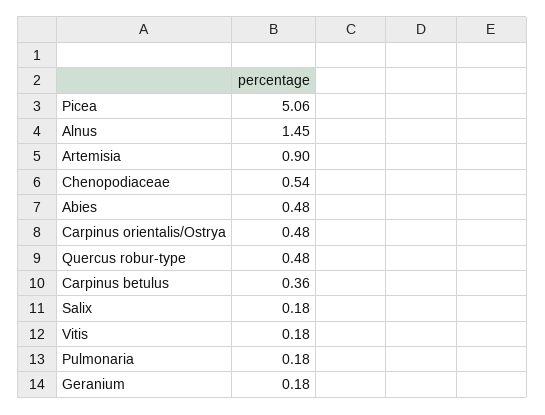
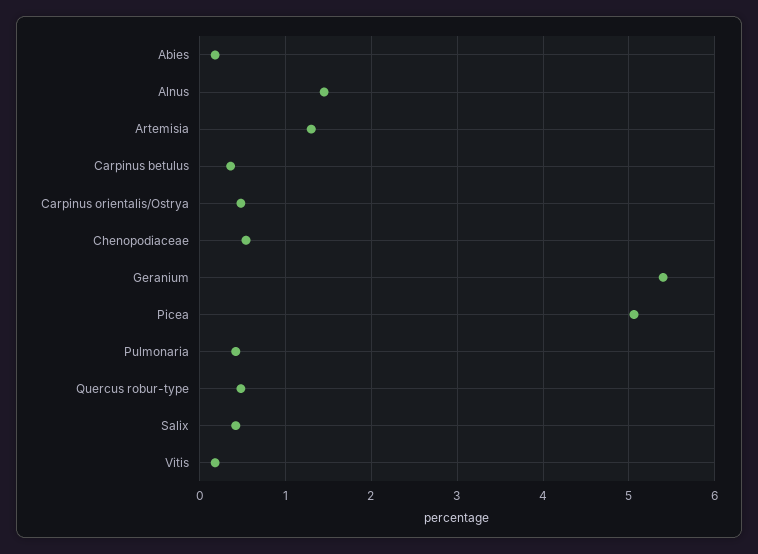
Artemisia: 0.9 -> 1.3
Abies: 0.48 -> 0.2
Salix: 0.18 -> 0.4
Pulmonaria: 0.18 -> 0.4
Geranium: 0.18 -> 5.4

